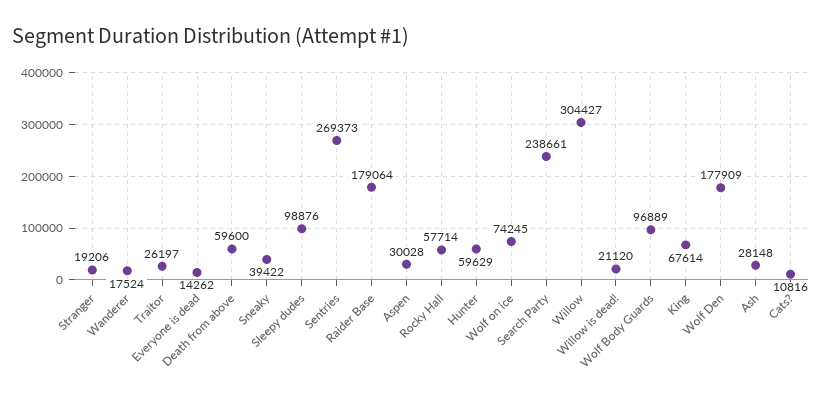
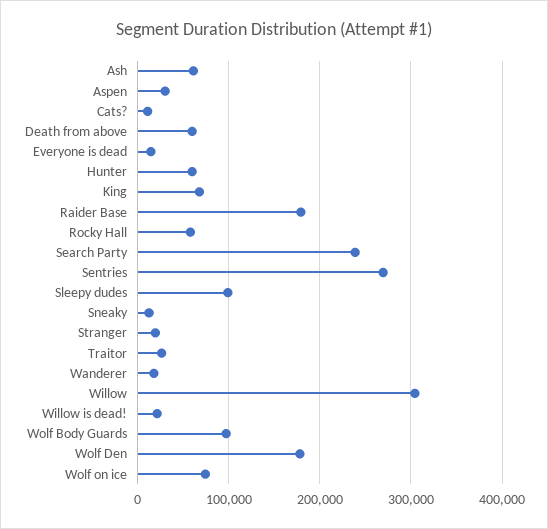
Sneaky: 39422 -> 10000
Ash: 28148 -> 60000

